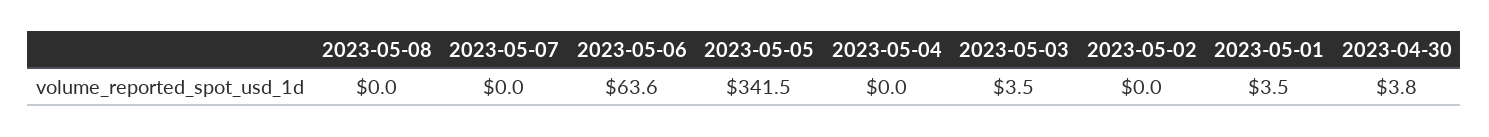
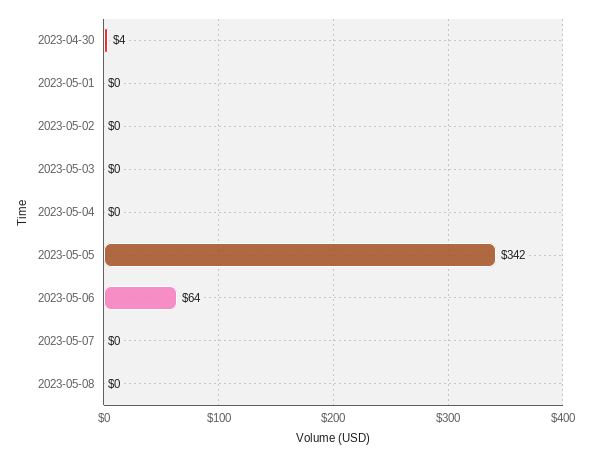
2023-05-03: 3.5 -> 0
2023-05-01: 3.5 -> 0

